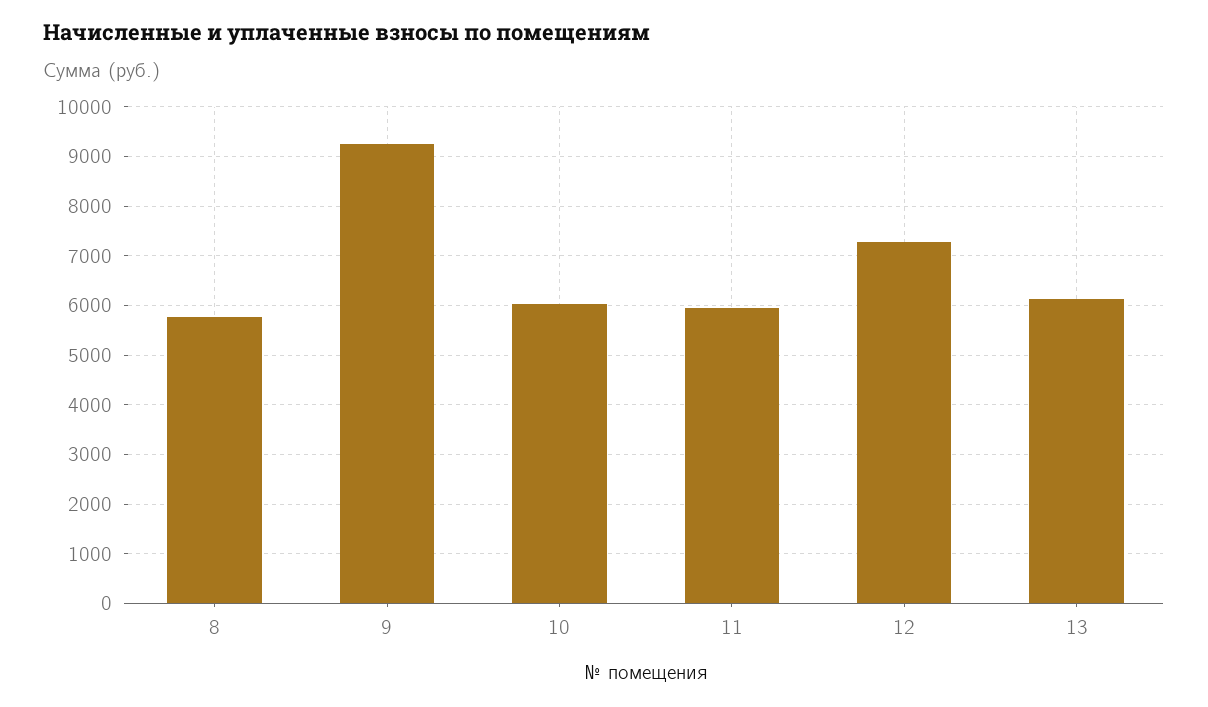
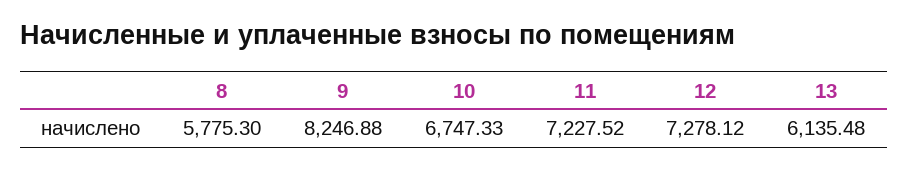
9: 9200 -> 8246.88
10: 6000 -> 6747.33
11: 6000 -> 7227.52

